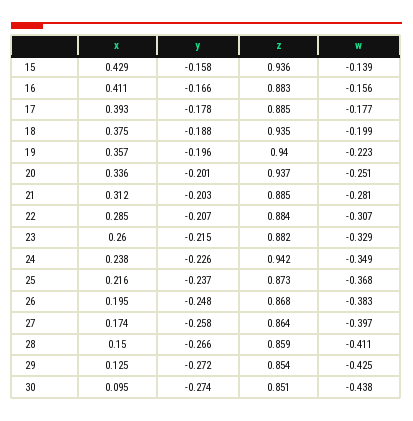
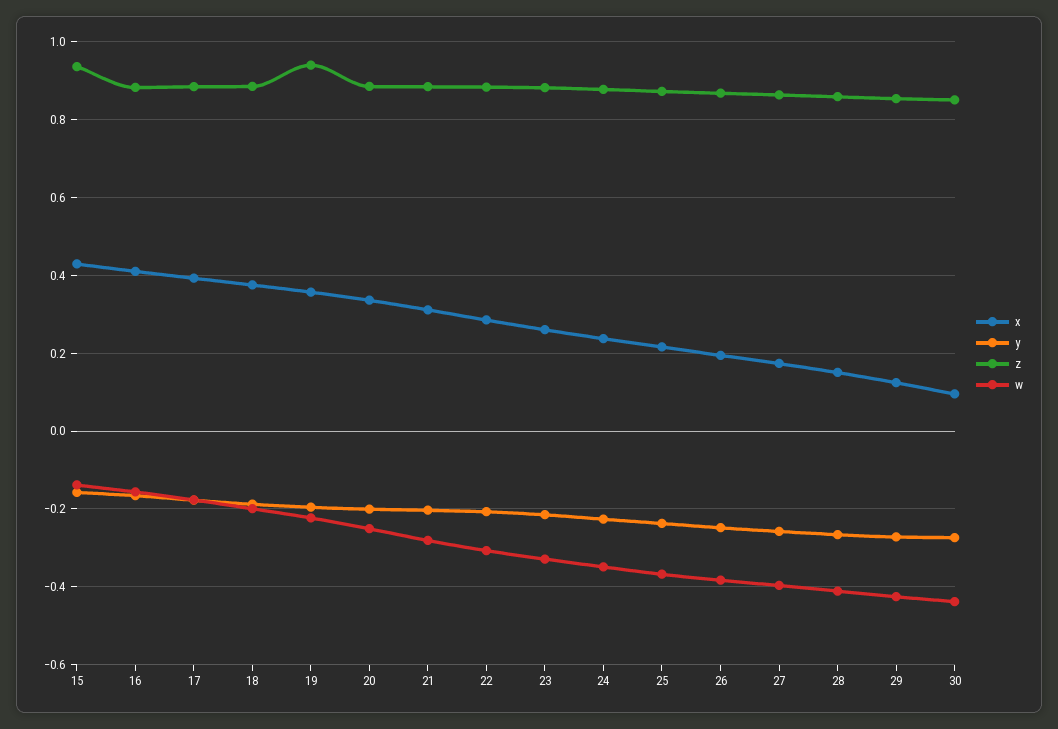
z, 18: 0.935 -> 0.88
z, 20: 0.937 -> 0.88
z, 24: 0.942 -> 0.88

